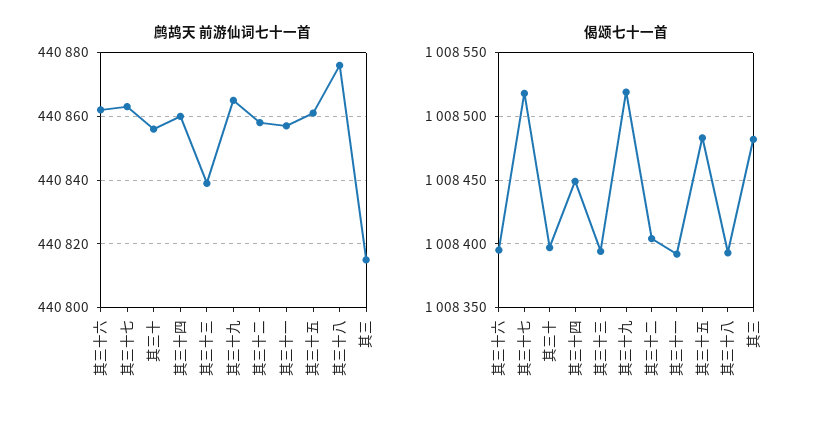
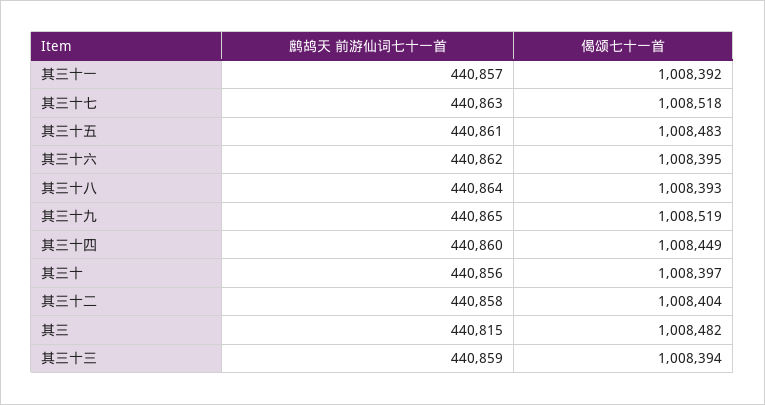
鹧鸪天 前游仙词七十一首, 其三十三: 440840 -> 440859
鹧鸪天 前游仙词七十一首, 其三十八: 440875 -> 440864

